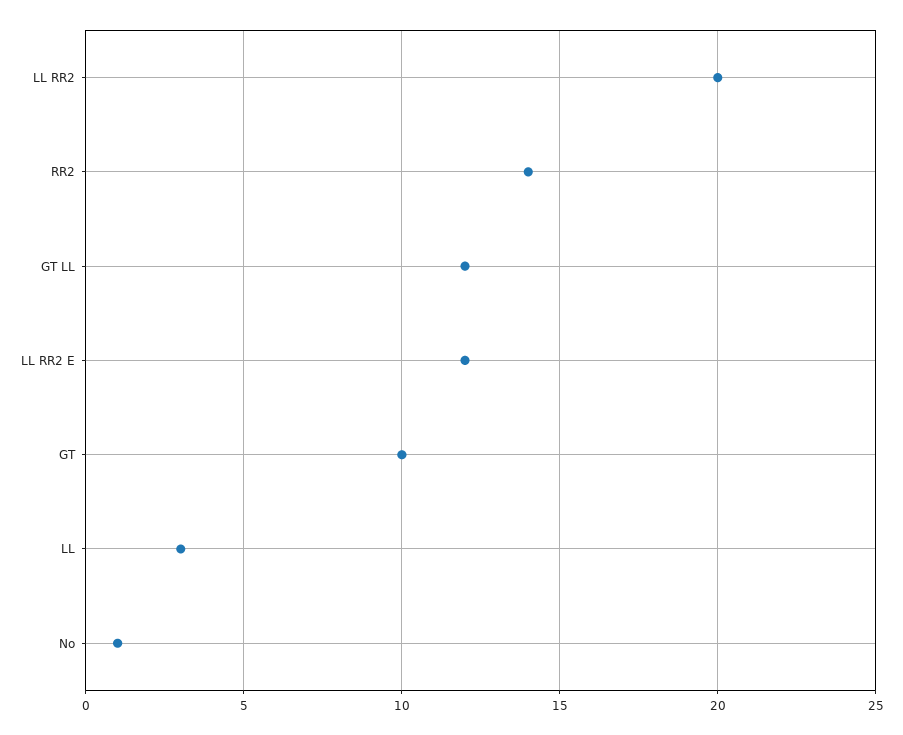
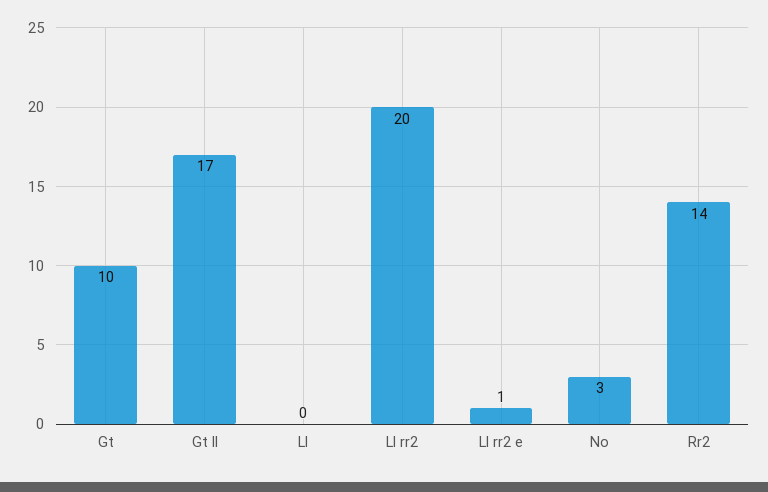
GT LL: 12 -> 17
LL RR2 E: 12 -> 1
LL: 3 -> 0
No: 1 -> 3

